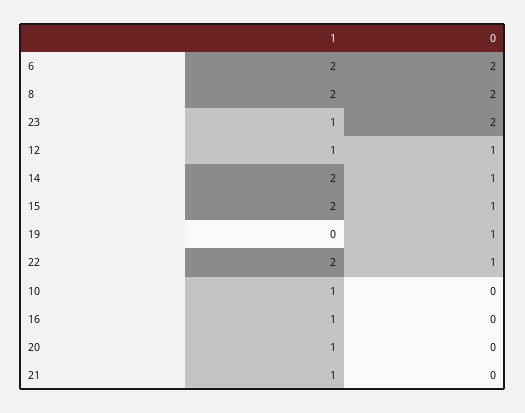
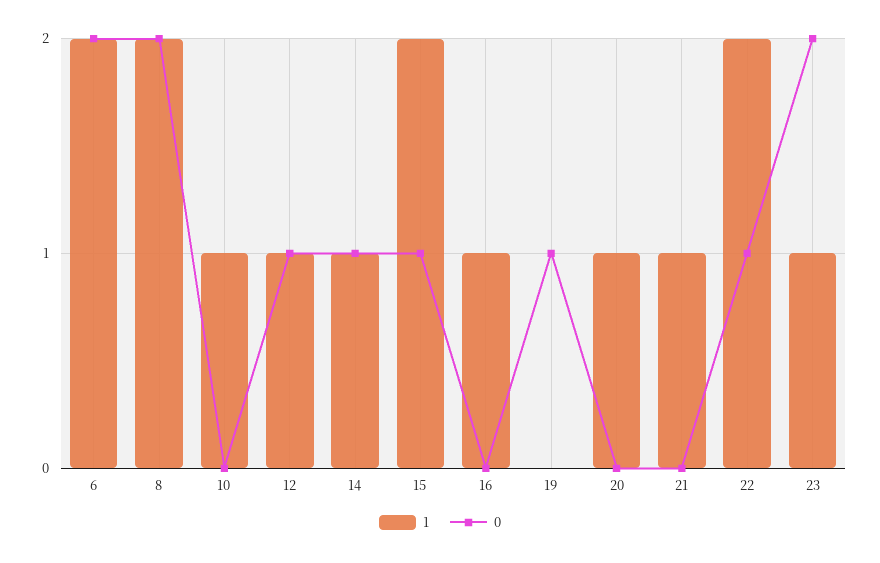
1, 14: 2 -> 1

